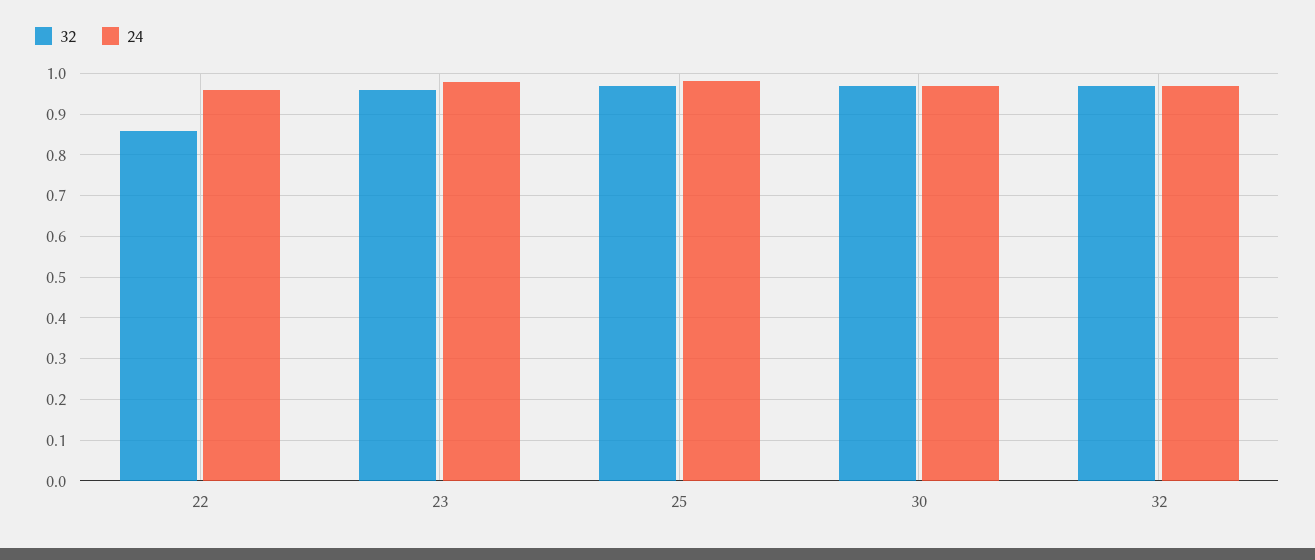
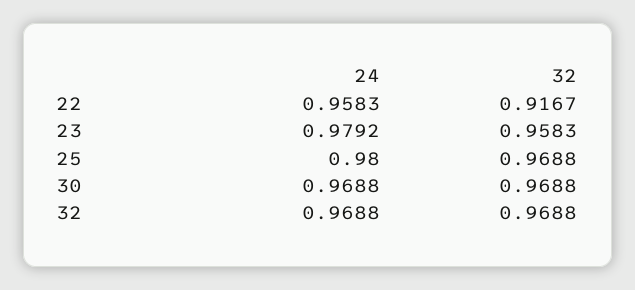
32, 22: 0.86 -> 0.9167

